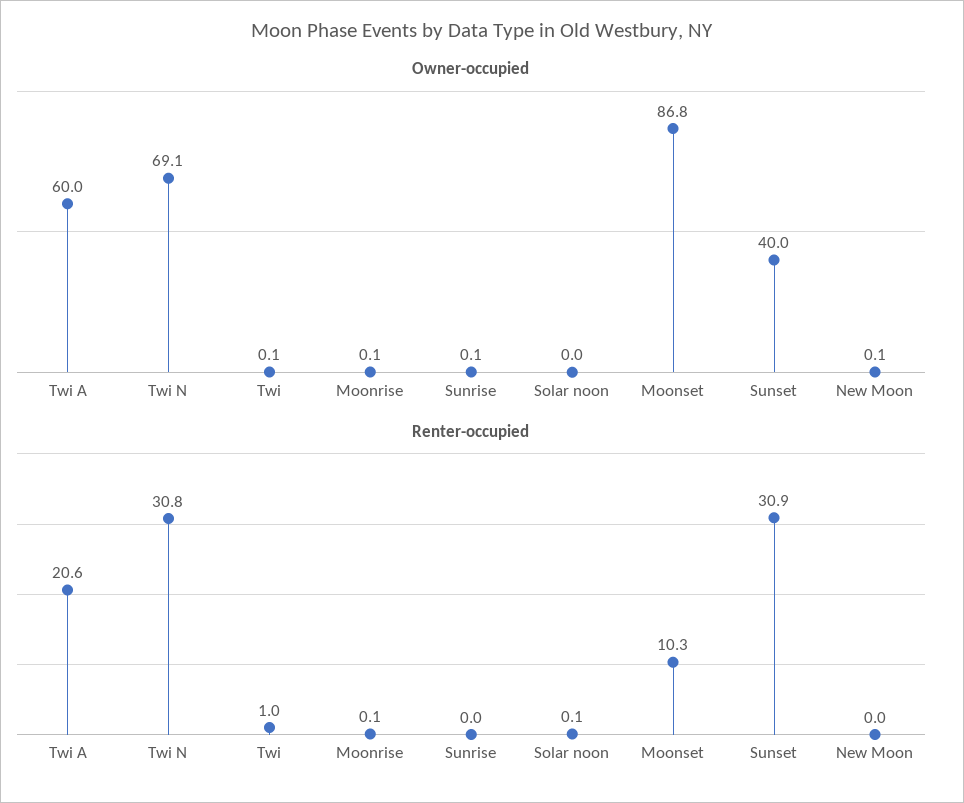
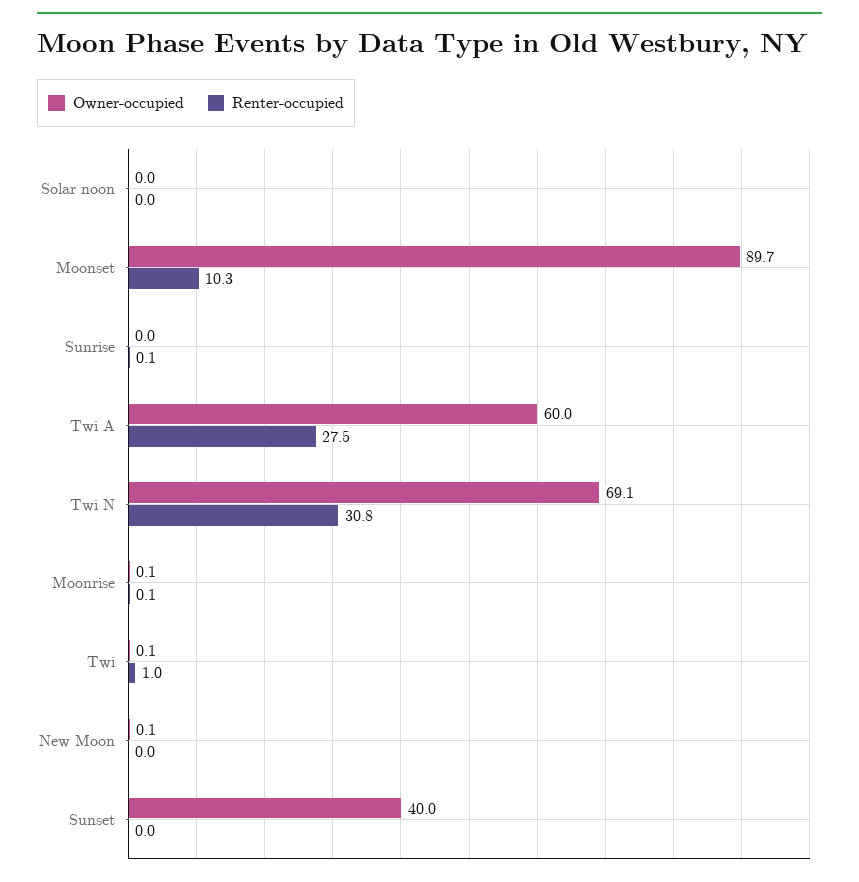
Owner-occupied, Sunrise: 0.1 -> 0
Owner-occupied, Moonset: 86.8 -> 89.7
Renter-occupied, Twi A: 20.6 -> 27.5
Renter-occupied, Sunrise: 0 -> 0.1
Renter-occupied, Solar noon: 0.1 -> 0
Renter-occupied, Sunset: 30.9 -> 0

